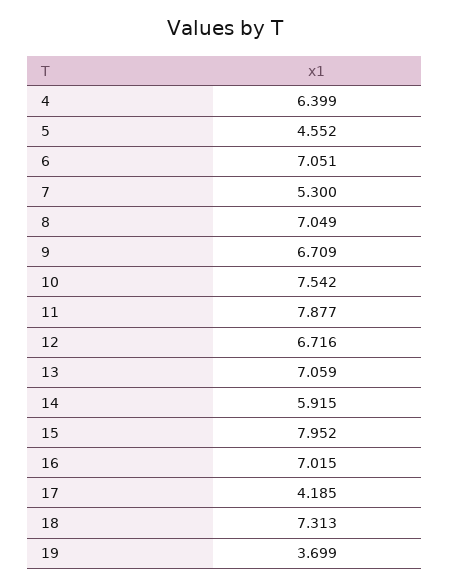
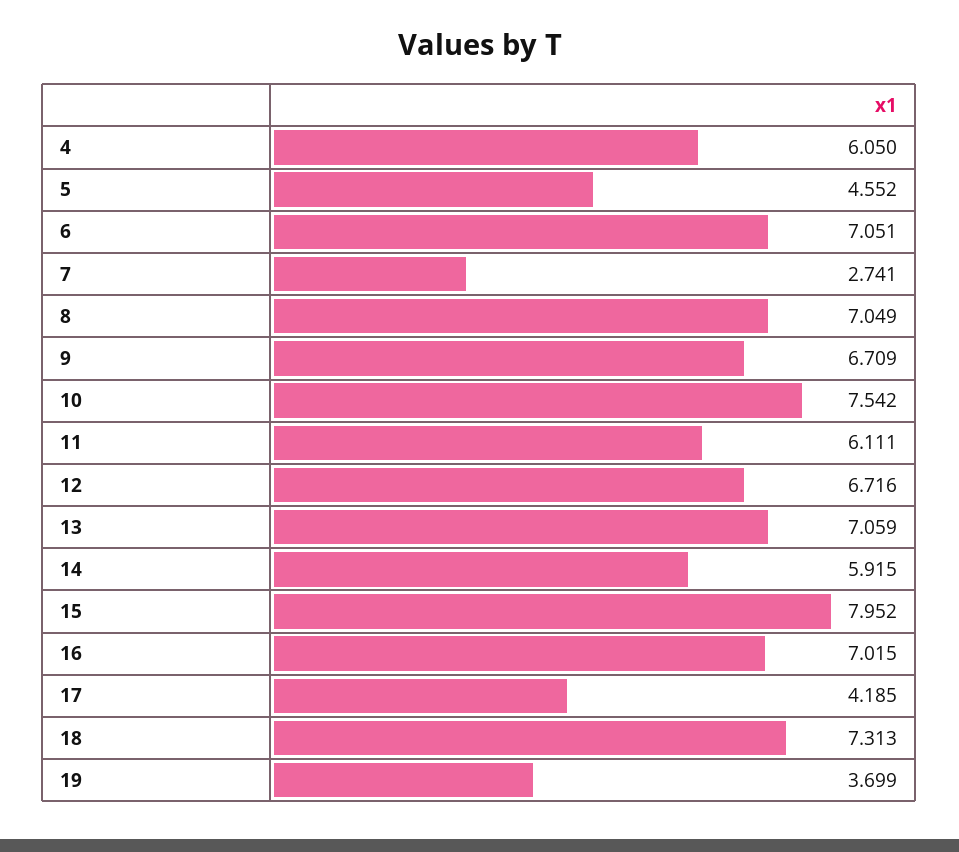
4: 6.399 -> 6.05
7: 5.3 -> 2.741
11: 7.877 -> 6.111

